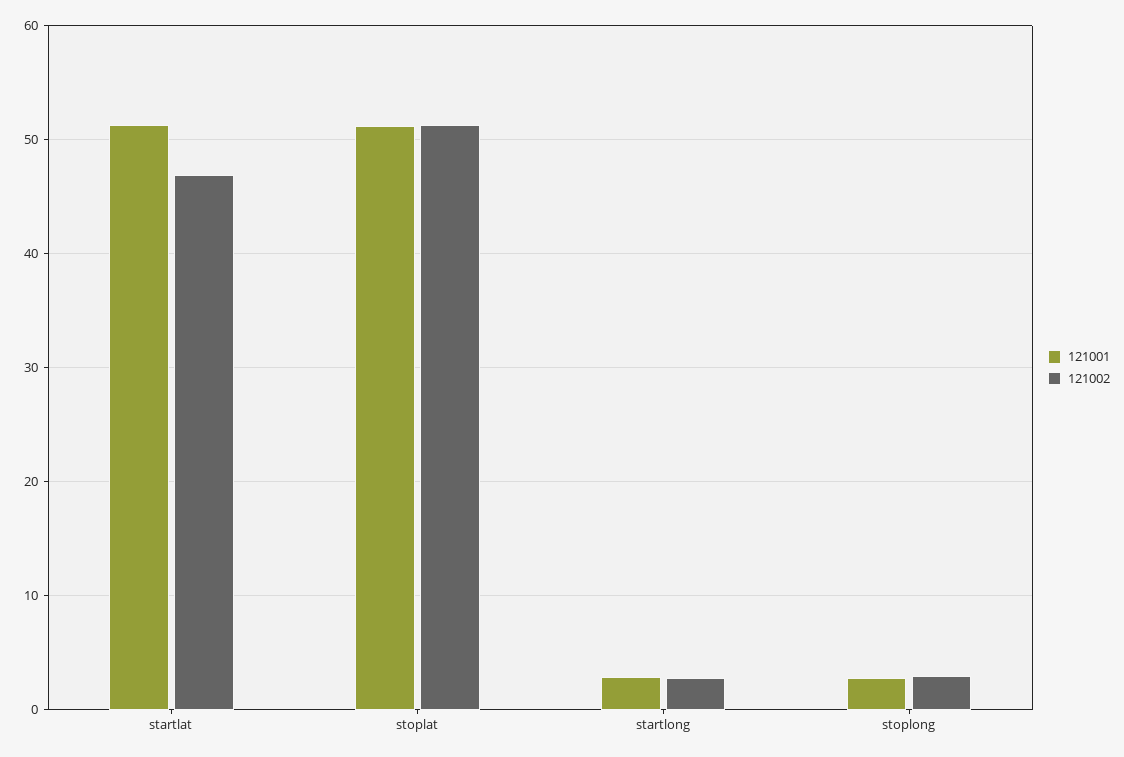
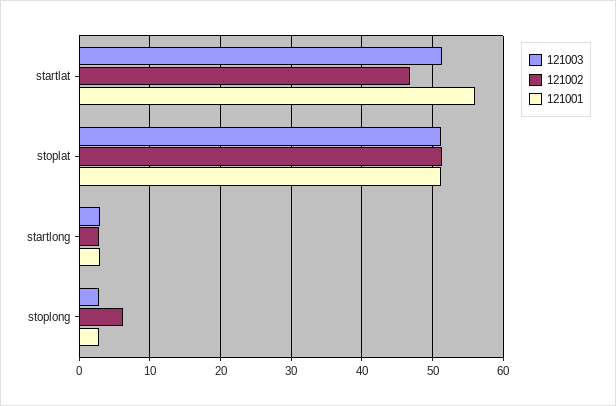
121001, startlat: 51 -> 56
121002, stoplong: 3 -> 6
121003, startlat: none -> 51
121003, stoplat: none -> 51
121003, startlong: none -> 3
121003, stoplong: none -> 3

